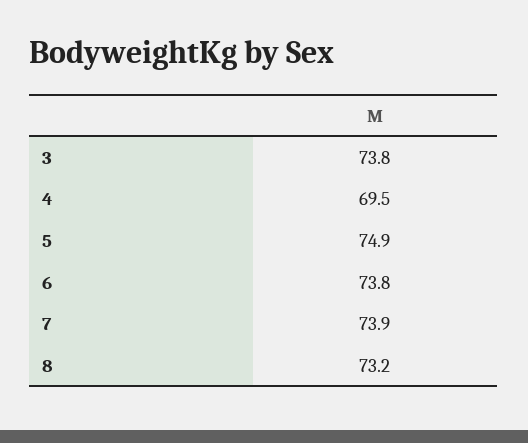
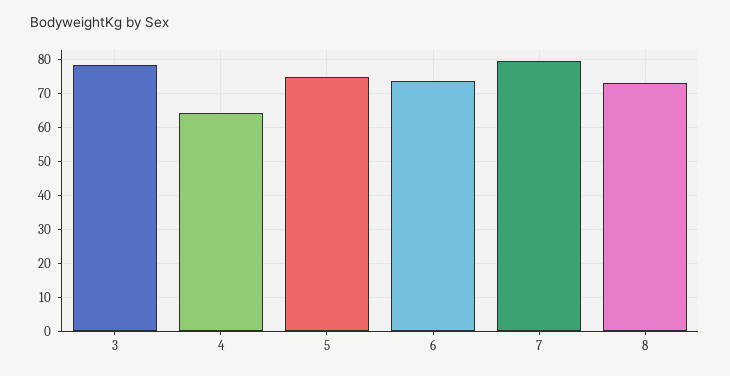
3: 73.8 -> 78
4: 69.5 -> 64
7: 73.9 -> 80

